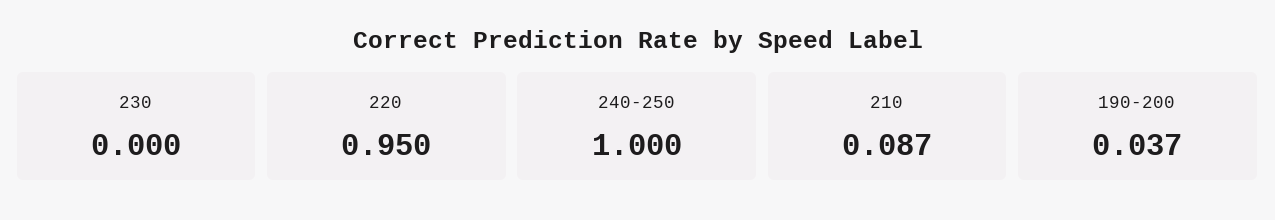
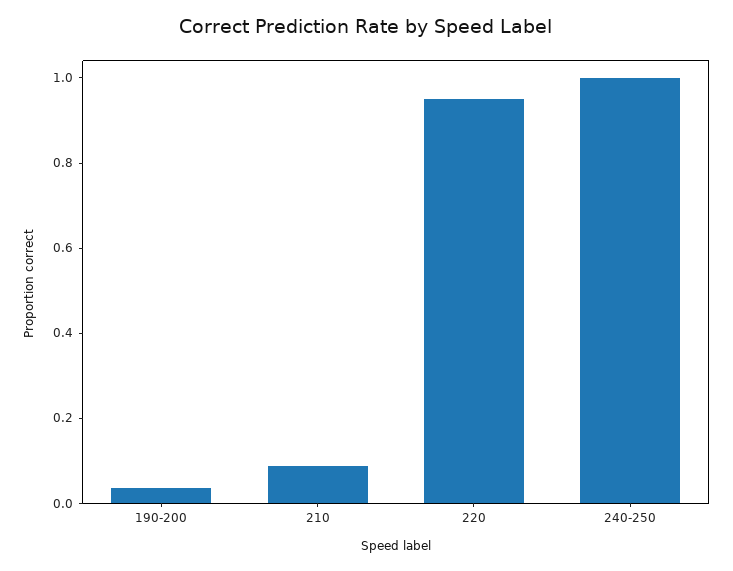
230: 0 -> none

